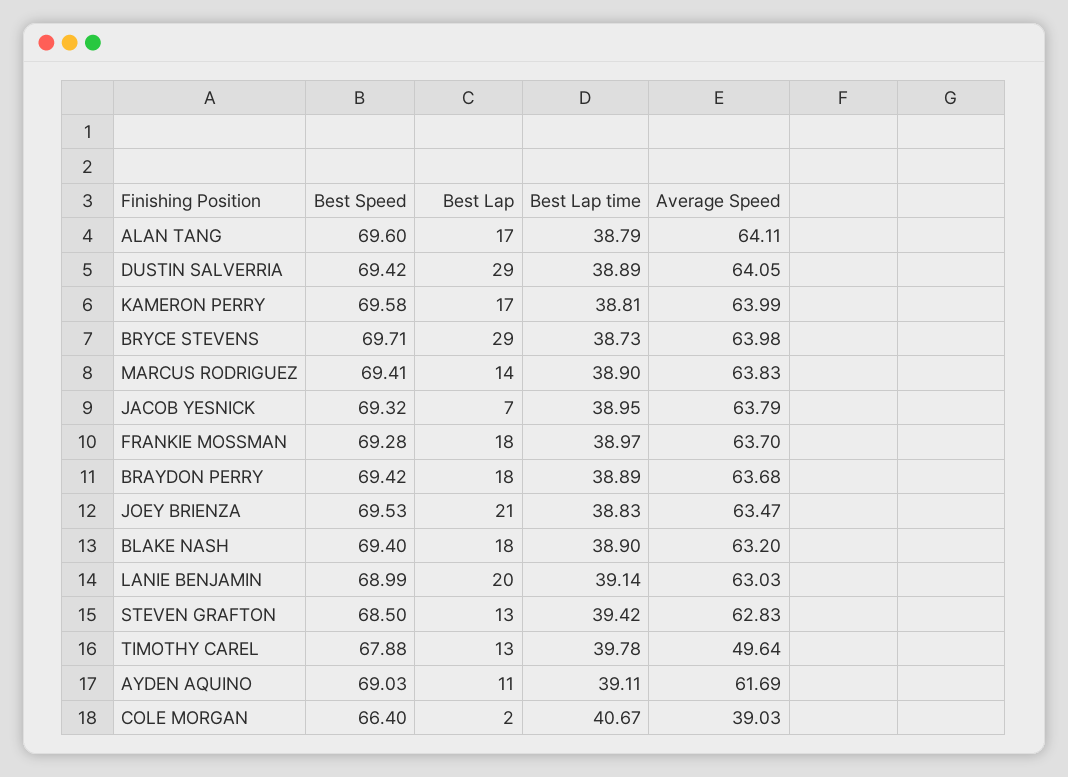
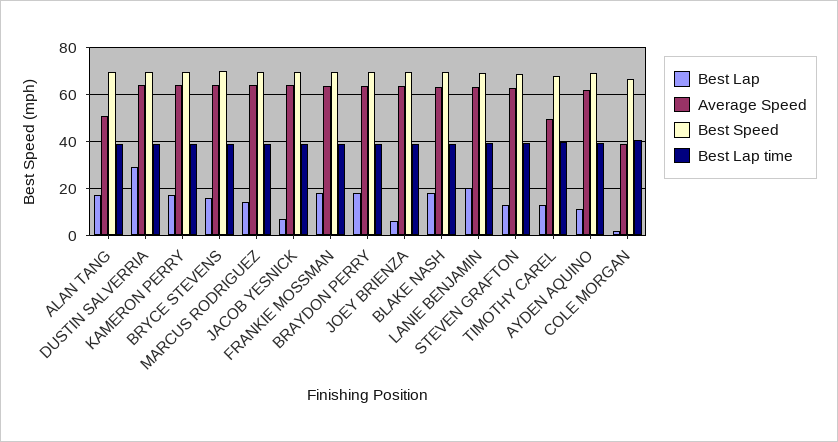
Average Speed, ALAN TANG: 64.11 -> 50
Best Lap, BRYCE STEVENS: 29 -> 15
Best Lap, JOEY BRIENZA: 21 -> 5

